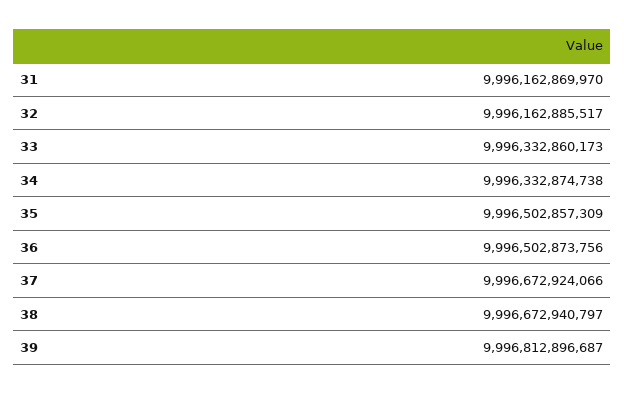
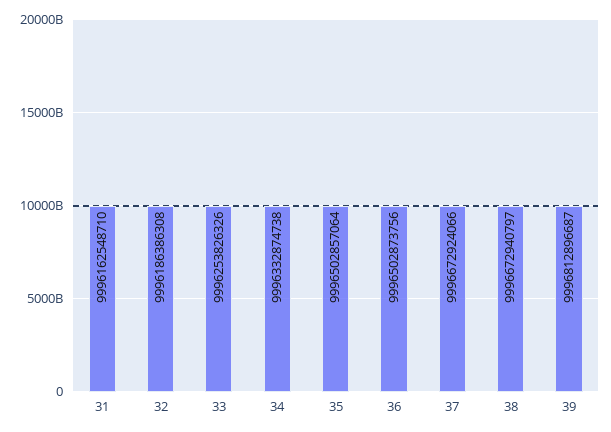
31: 9996162869970 -> 9996162548710
32: 9996162885517 -> 9996186386308
33: 9996332860173 -> 9996253826326
35: 9996502857309 -> 9996502857064

